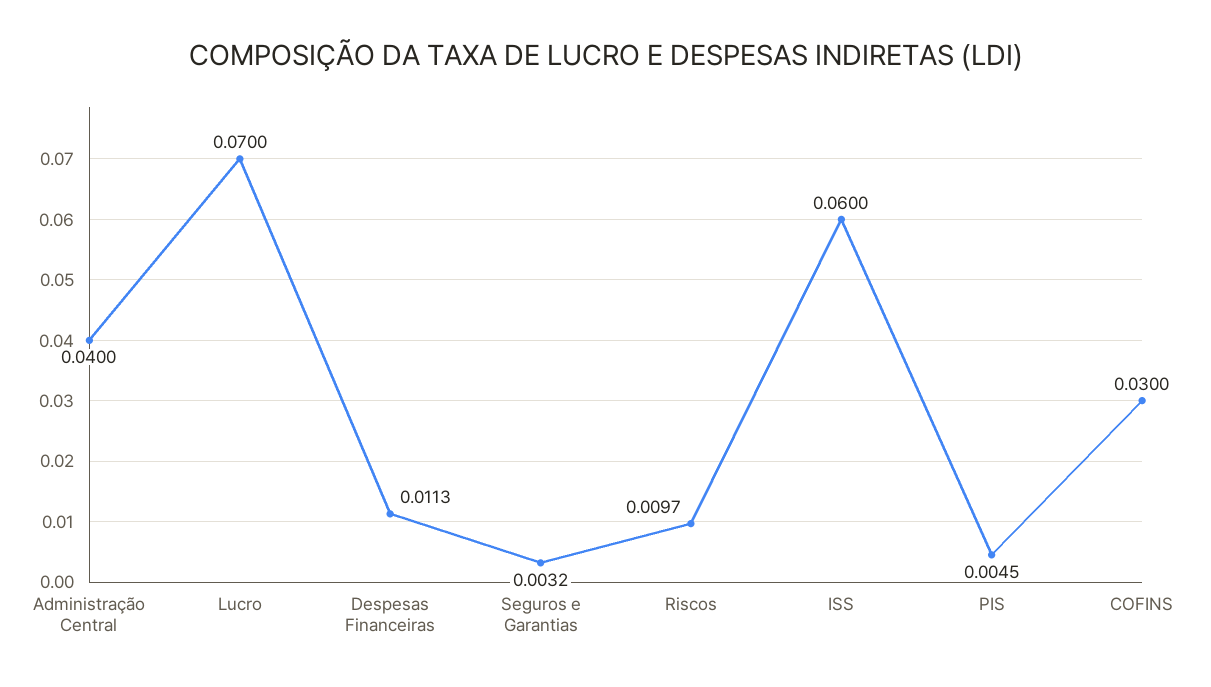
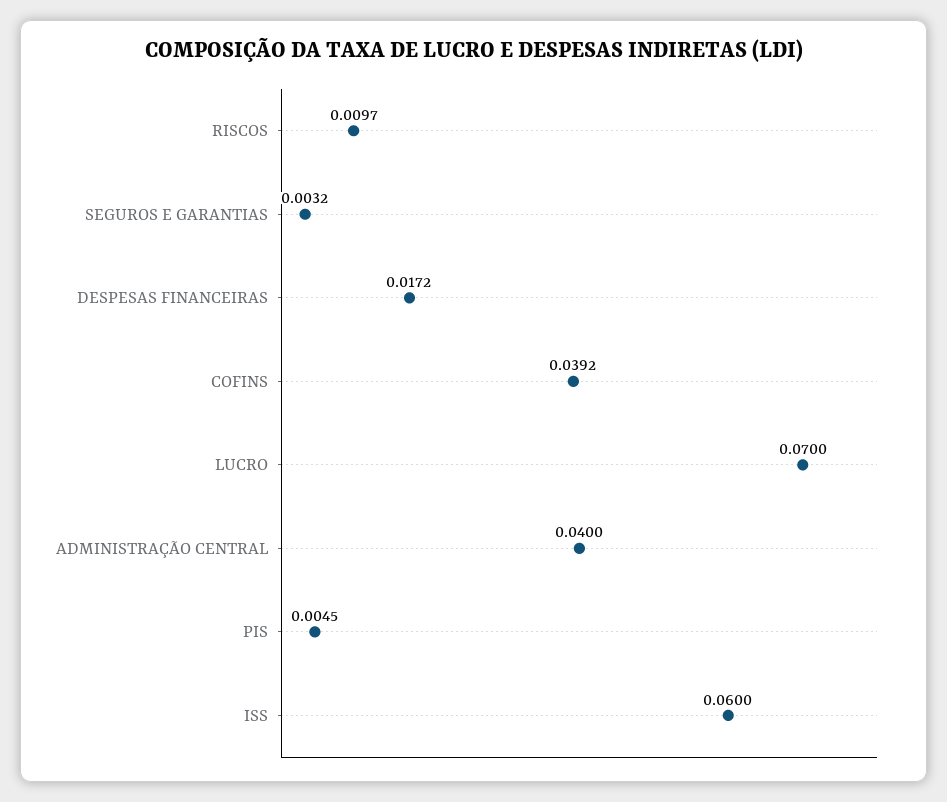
Despesas Financeiras: 0.0113 -> 0.0172
COFINS: 0.03 -> 0.0392

